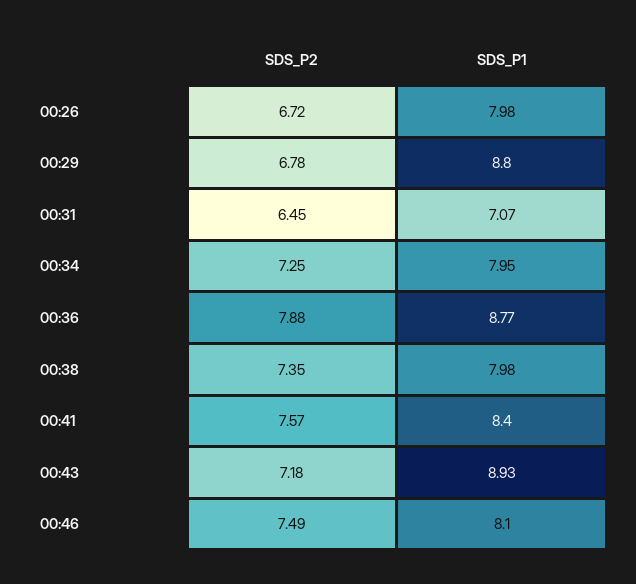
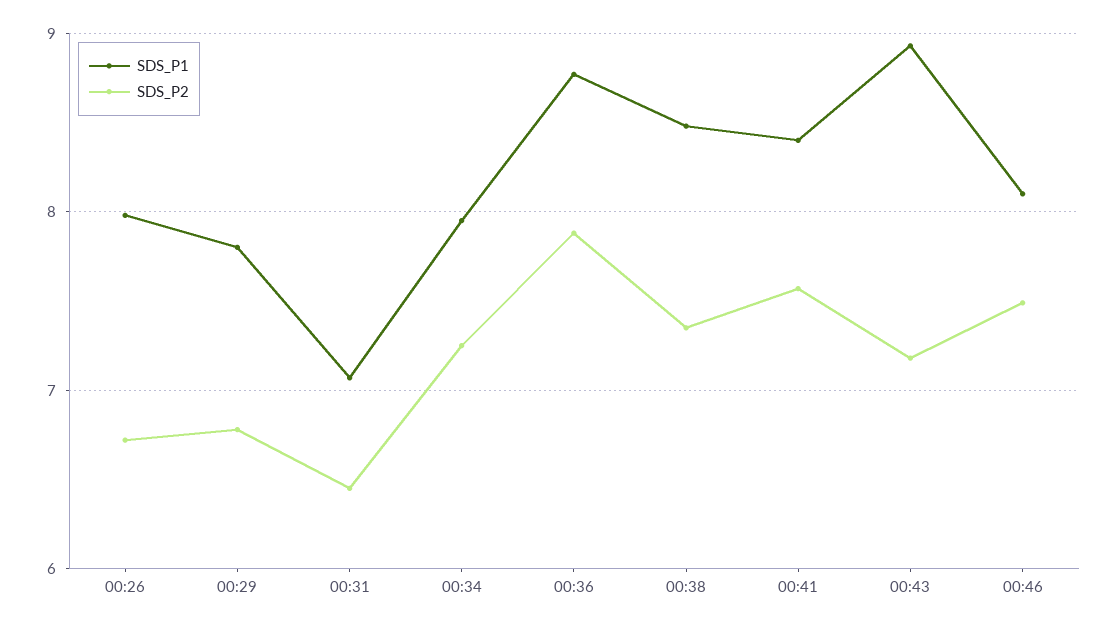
SDS_P1, 00:29: 8.8 -> 7.8
SDS_P1, 00:38: 7.98 -> 8.5

